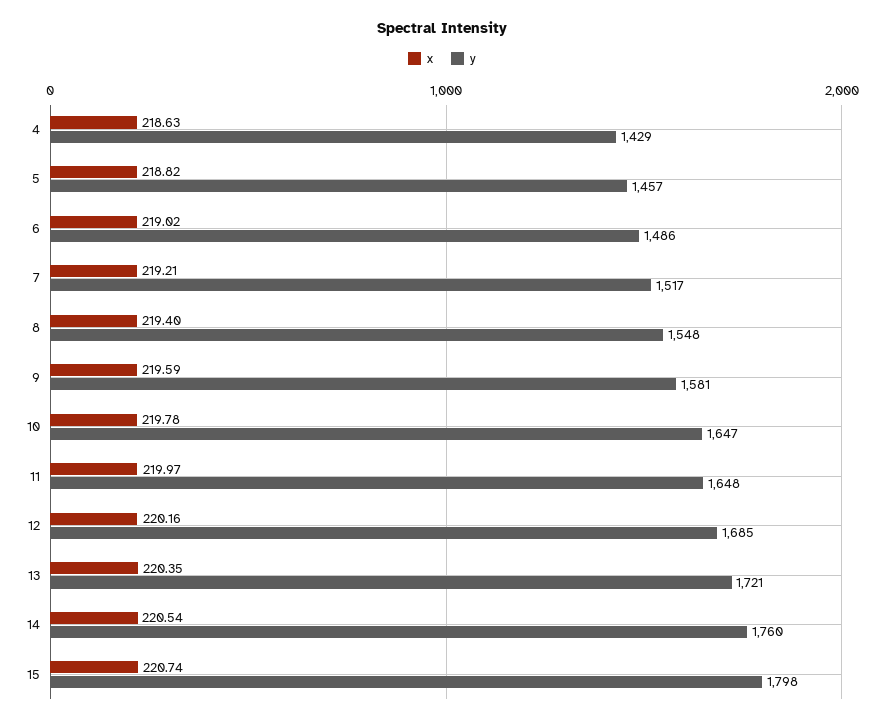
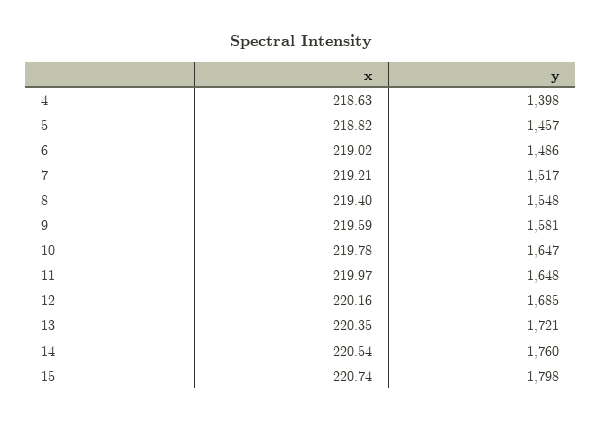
y, 4: 1429 -> 1398

